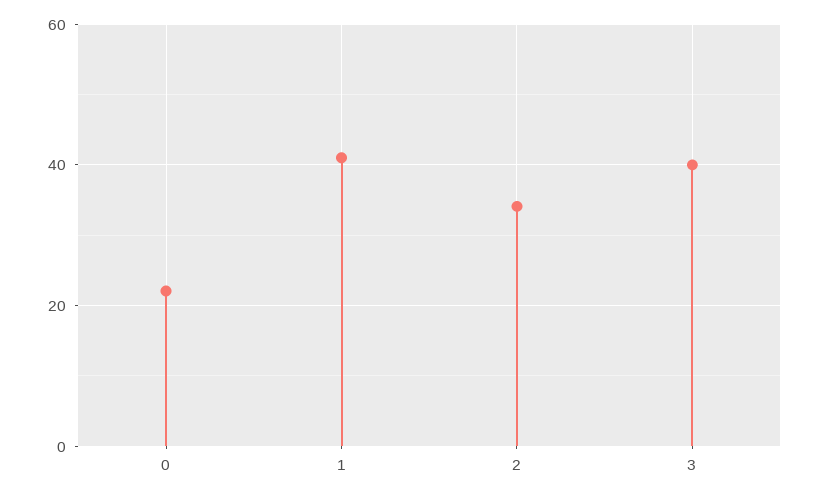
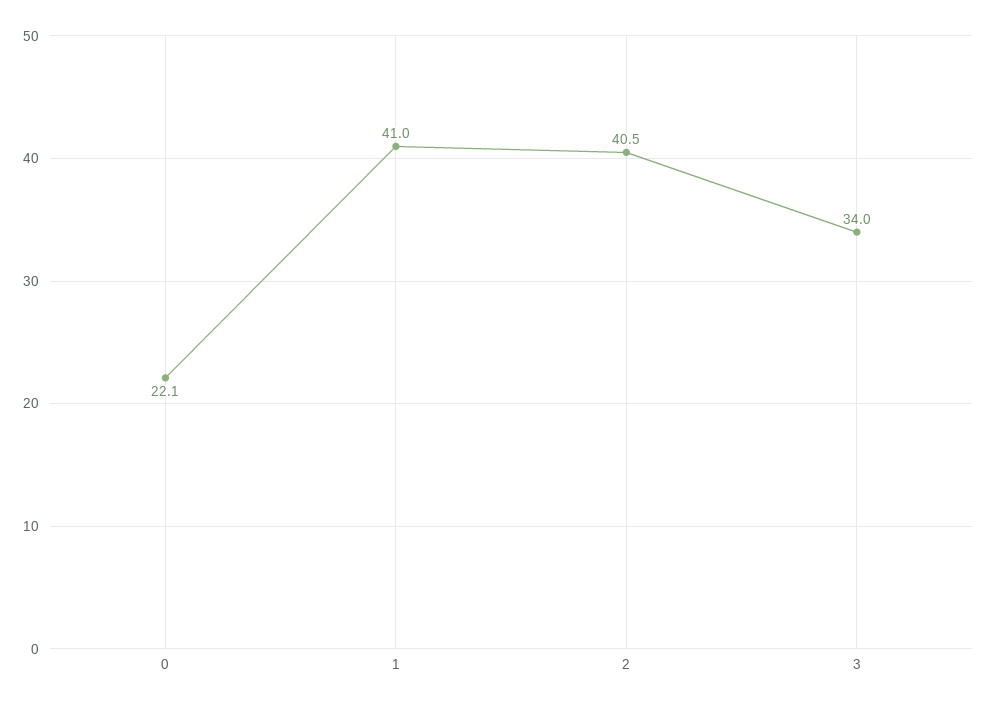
2: 34 -> 40.5
3: 40 -> 34

